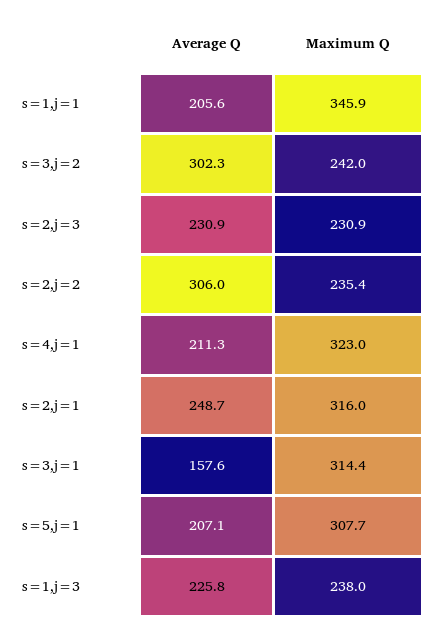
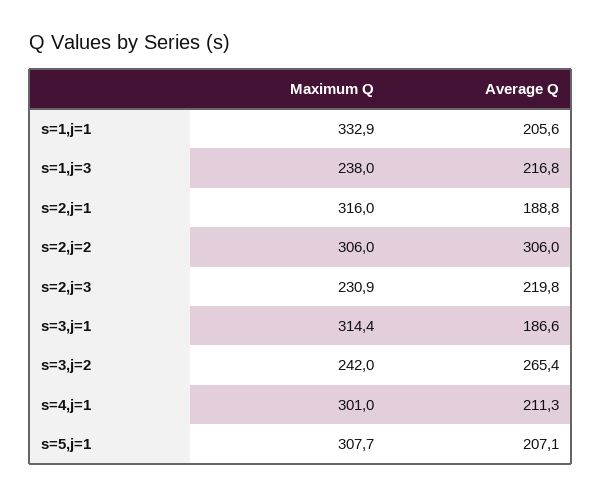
Maximum Q, s=1,j=1: 345.9 -> 332.9
Average Q, s=3,j=2: 302.3 -> 265.4
Average Q, s=2,j=3: 230.9 -> 219.8
Maximum Q, s=2,j=2: 235.4 -> 306
Maximum Q, s=4,j=1: 323 -> 301
Average Q, s=2,j=1: 248.7 -> 188.8
Average Q, s=3,j=1: 157.6 -> 186.6
Average Q, s=1,j=3: 225.8 -> 216.8

